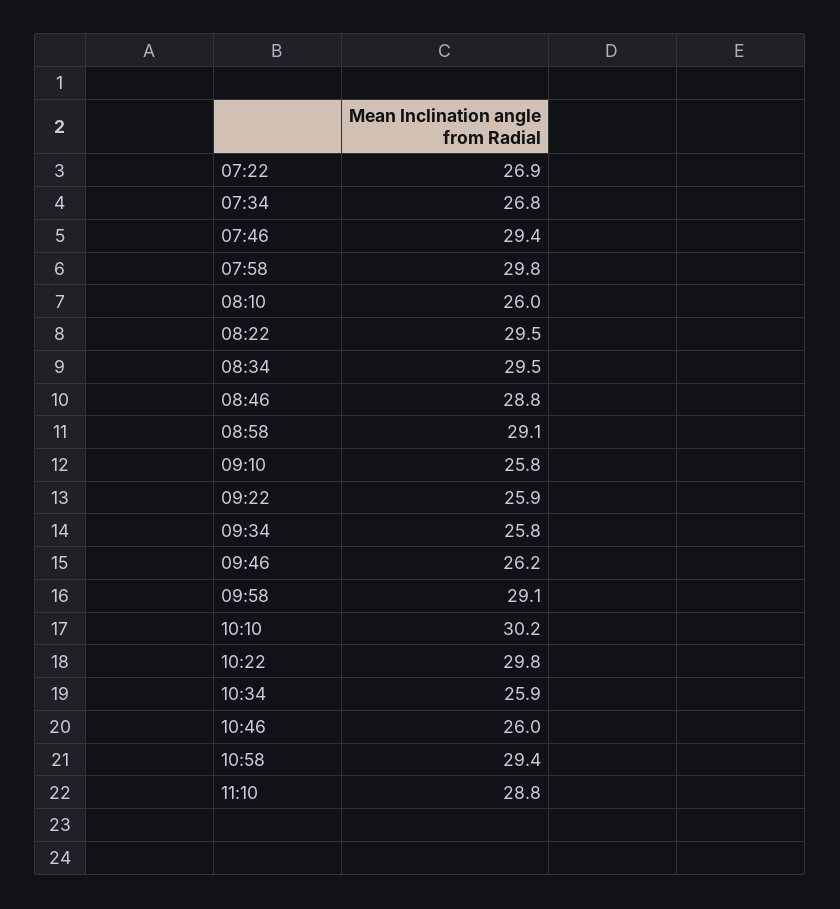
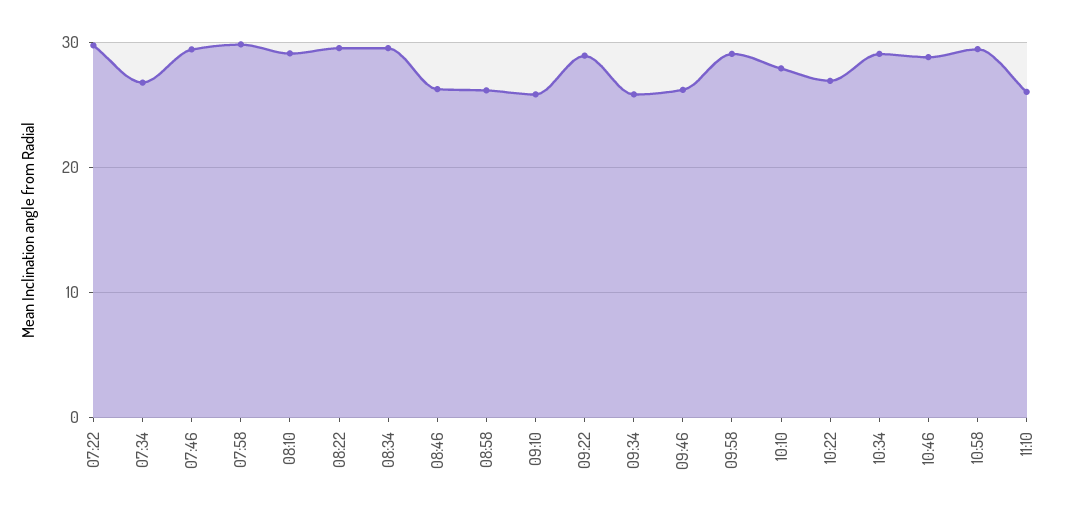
07:22: 26.9 -> 30
08:10: 26 -> 29
08:46: 28.8 -> 26
08:58: 29.1 -> 26
09:22: 25.9 -> 29
10:10: 30.2 -> 28
10:22: 29.8 -> 27
10:34: 25.9 -> 29
10:46: 26 -> 29
11:10: 28.8 -> 26

